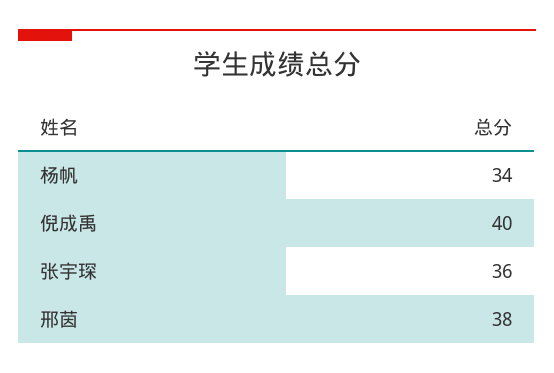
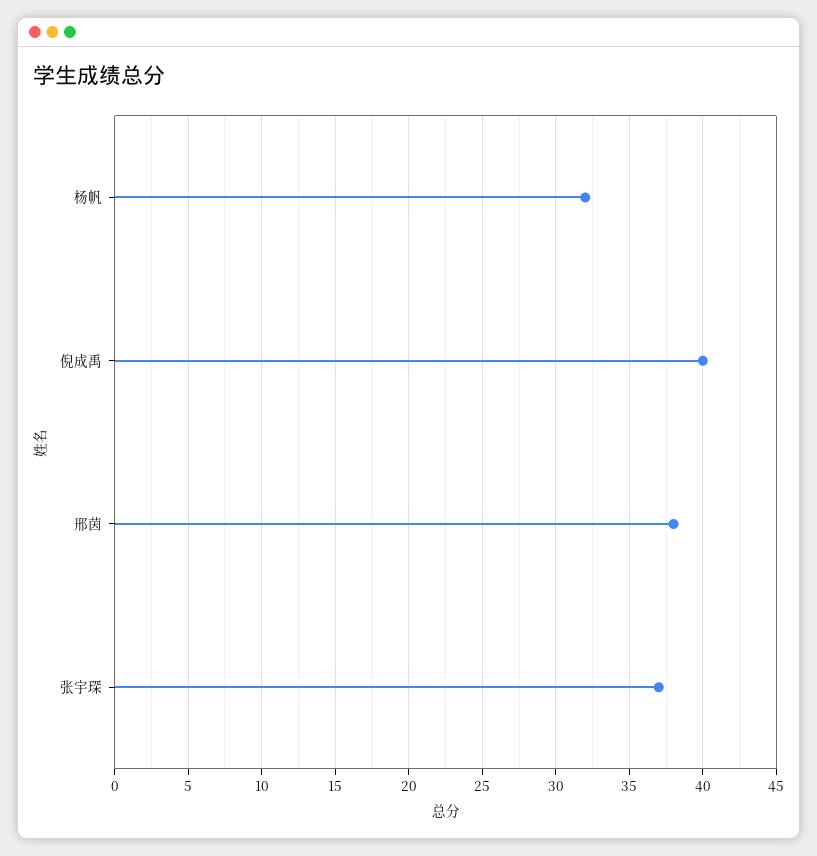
杨帆: 34 -> 32
张宇琛: 36 -> 37

